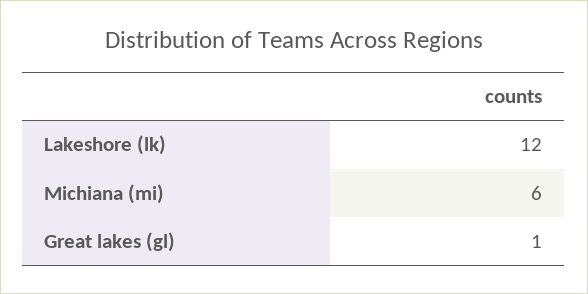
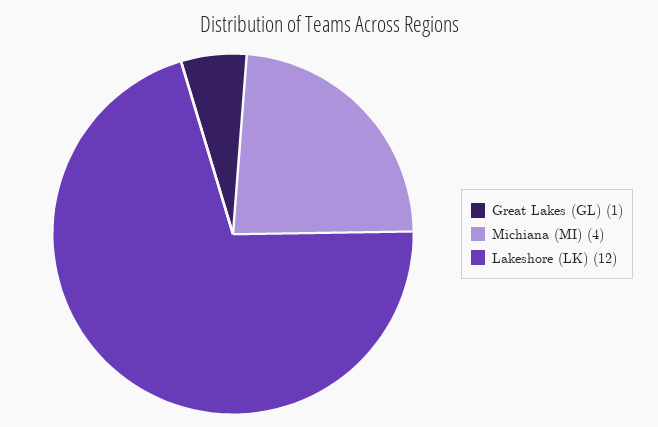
Michiana (mi): 6 -> 4

